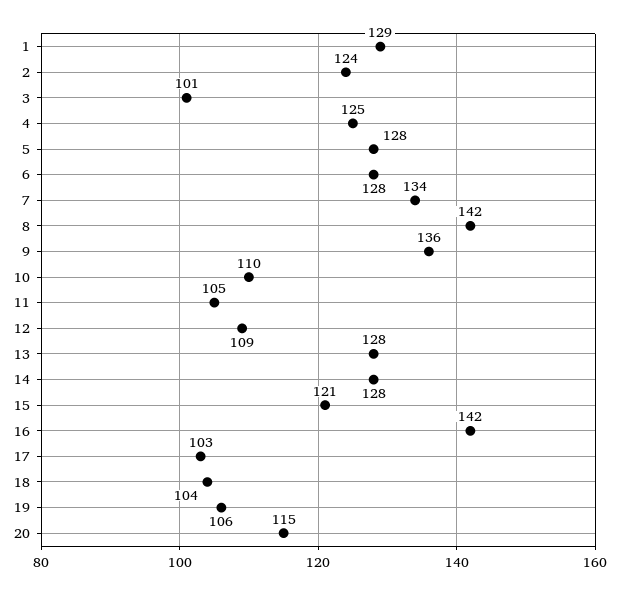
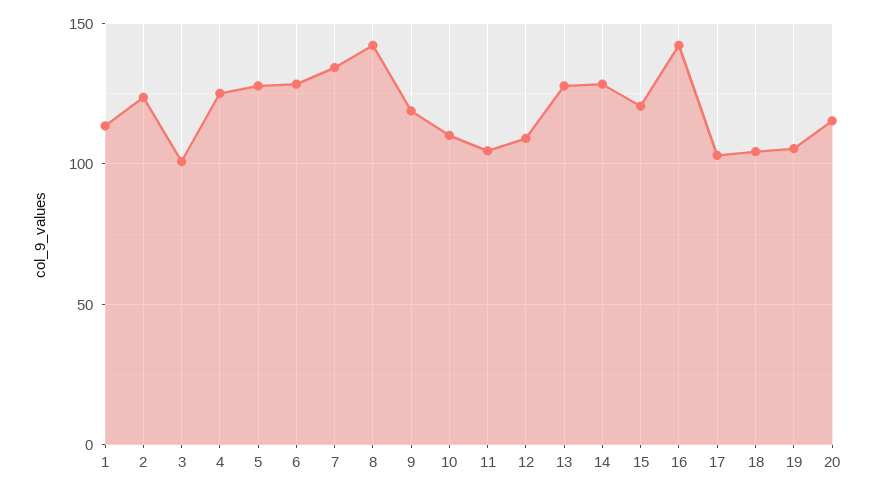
1: 129 -> 115
9: 136 -> 120

